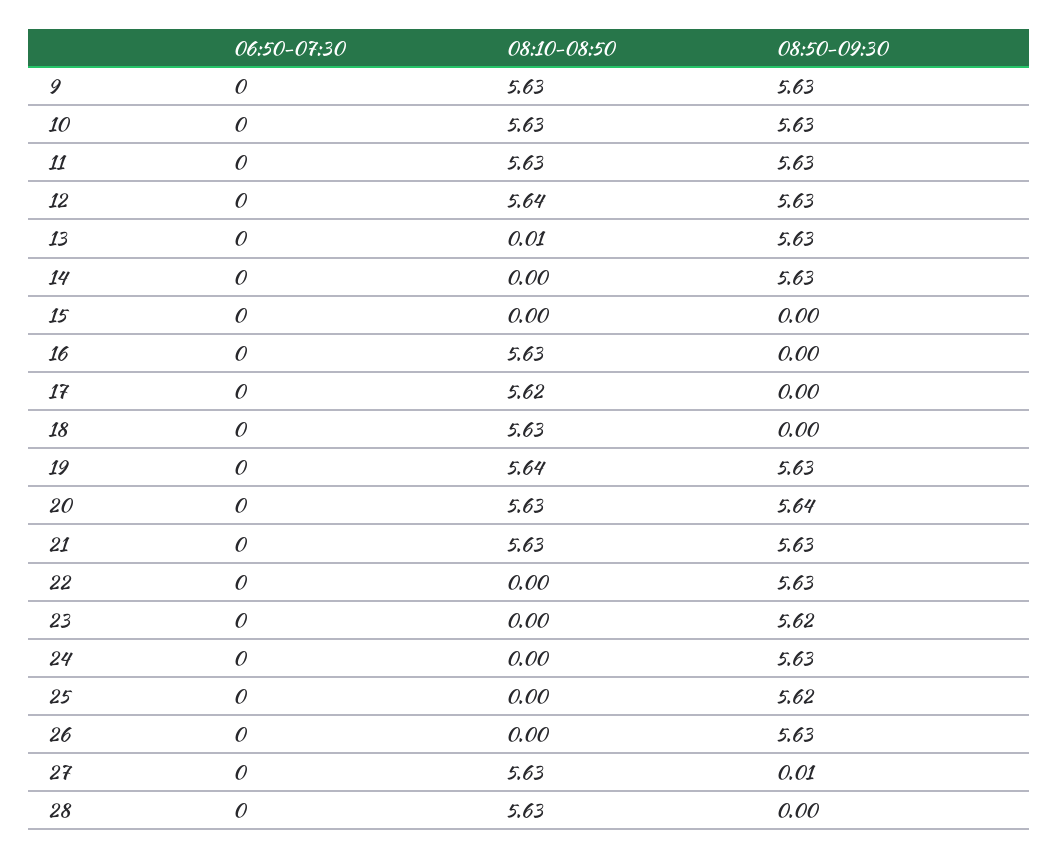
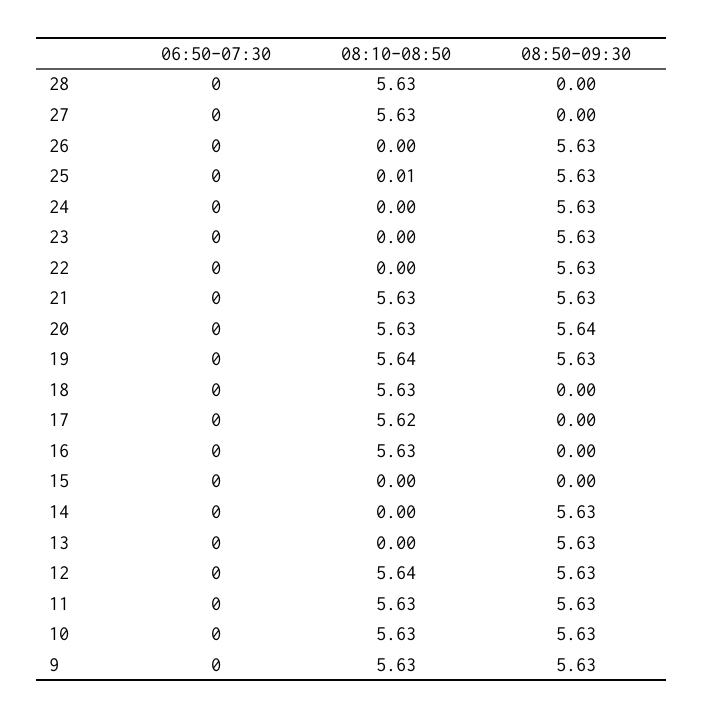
08:10-08:50, 13: 0.01 -> 0
08:50-09:30, 23: 5.62 -> 5.63
08:10-08:50, 25: 0 -> 0.01
08:50-09:30, 25: 5.62 -> 5.63
08:50-09:30, 27: 0.01 -> 0

